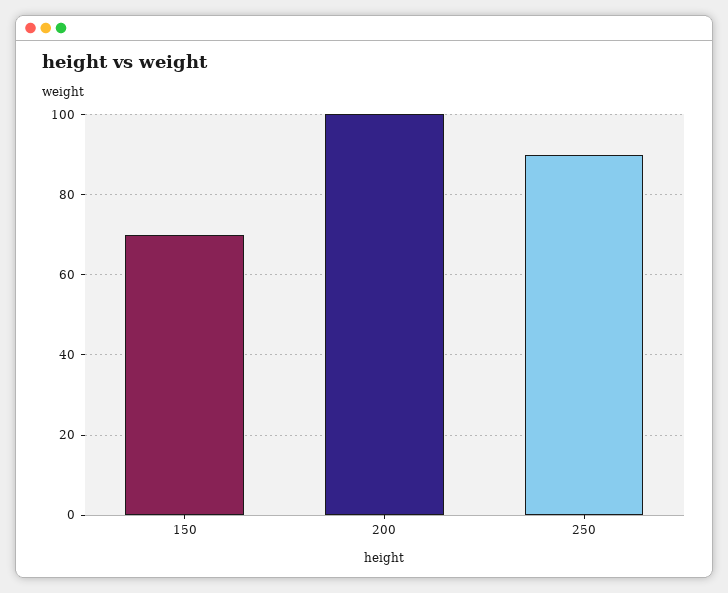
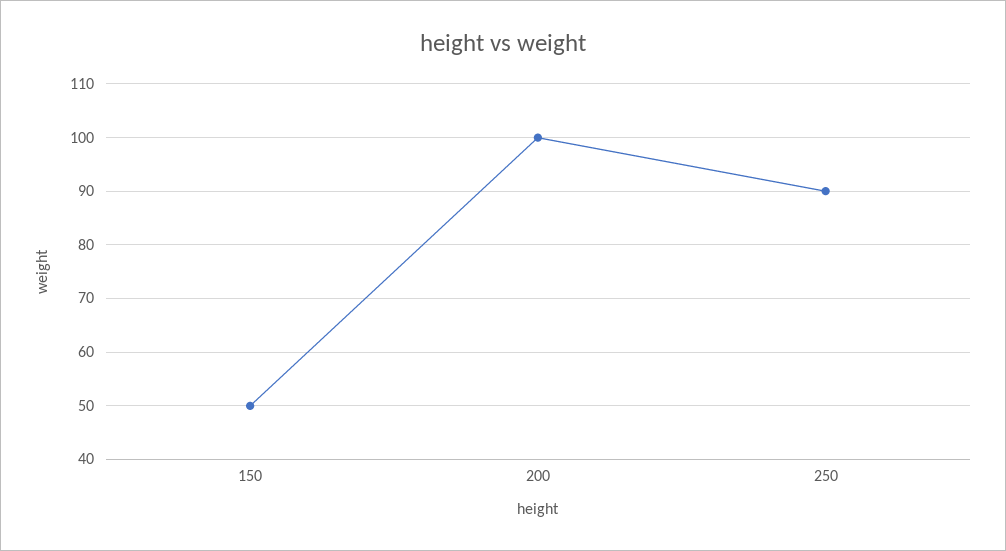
150: 70 -> 50

